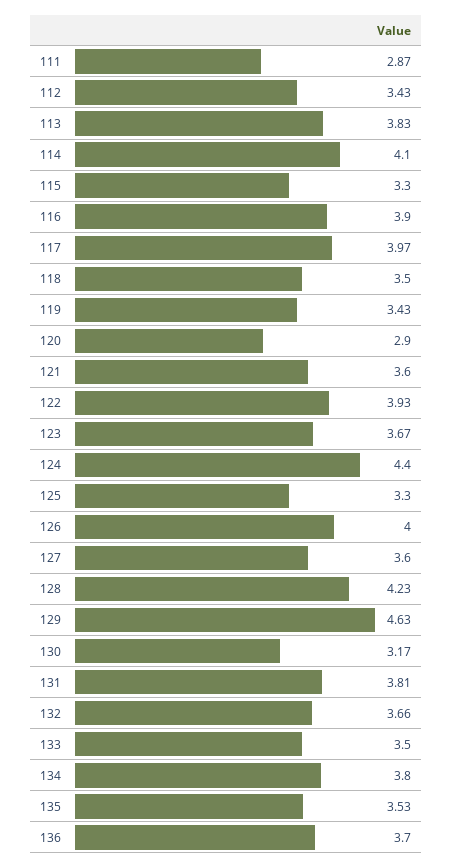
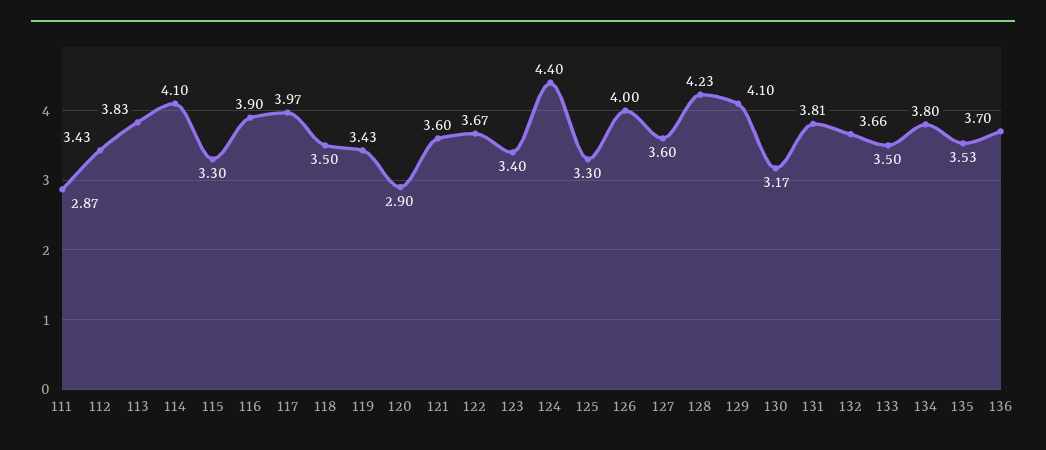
122: 3.93 -> 3.67
123: 3.67 -> 3.4
129: 4.63 -> 4.1

